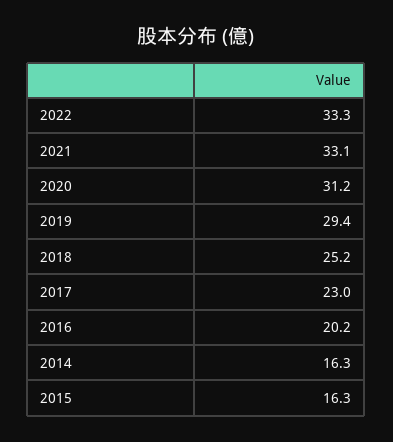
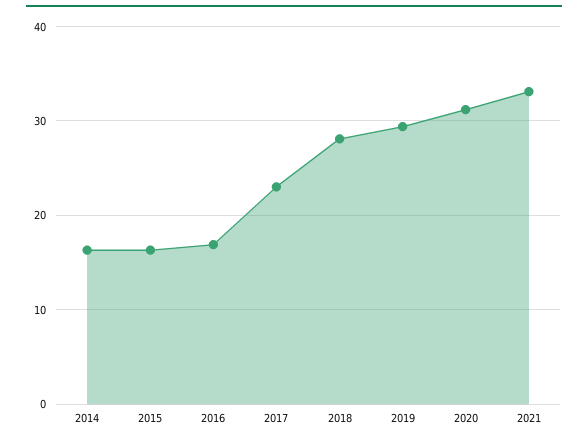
2022: 33.3 -> none
2018: 25.2 -> 28
2016: 20.2 -> 17

